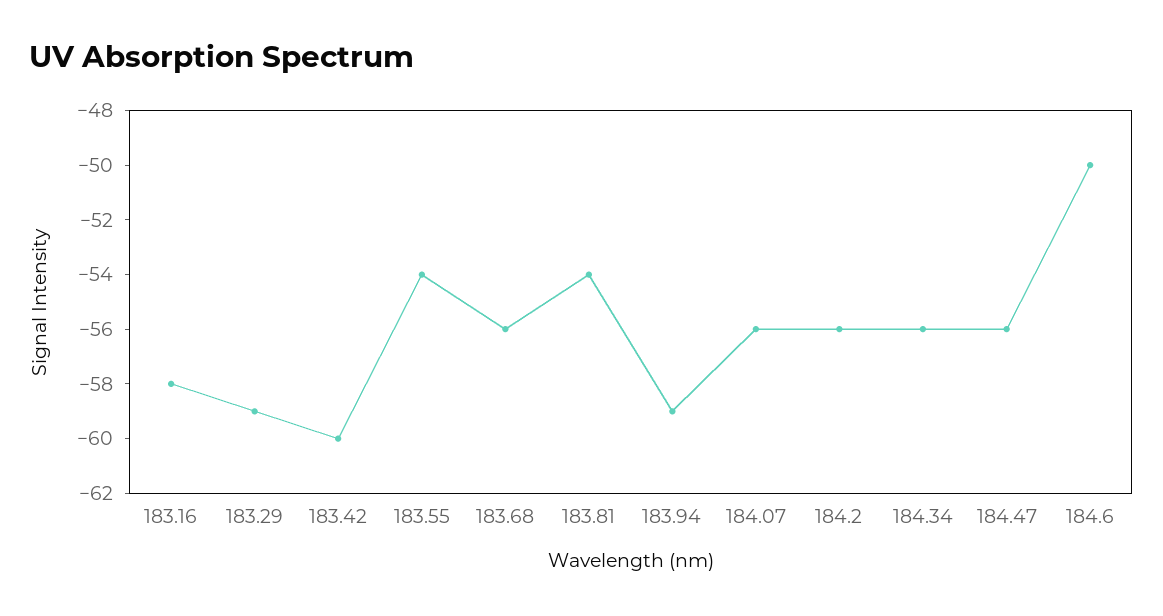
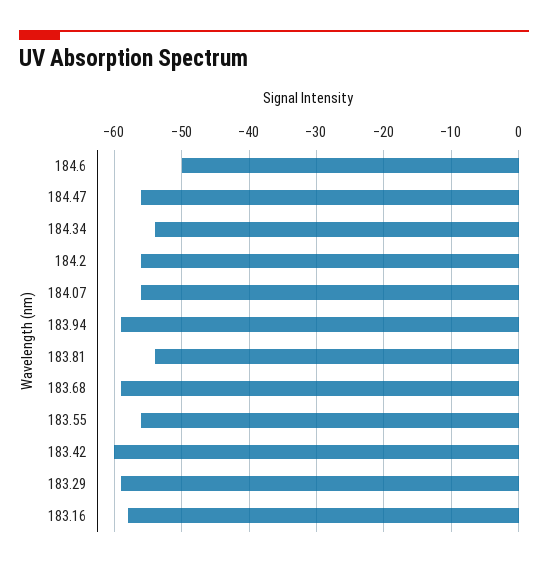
183.55: -54 -> -56
183.68: -56 -> -59
184.34: -56 -> -54

